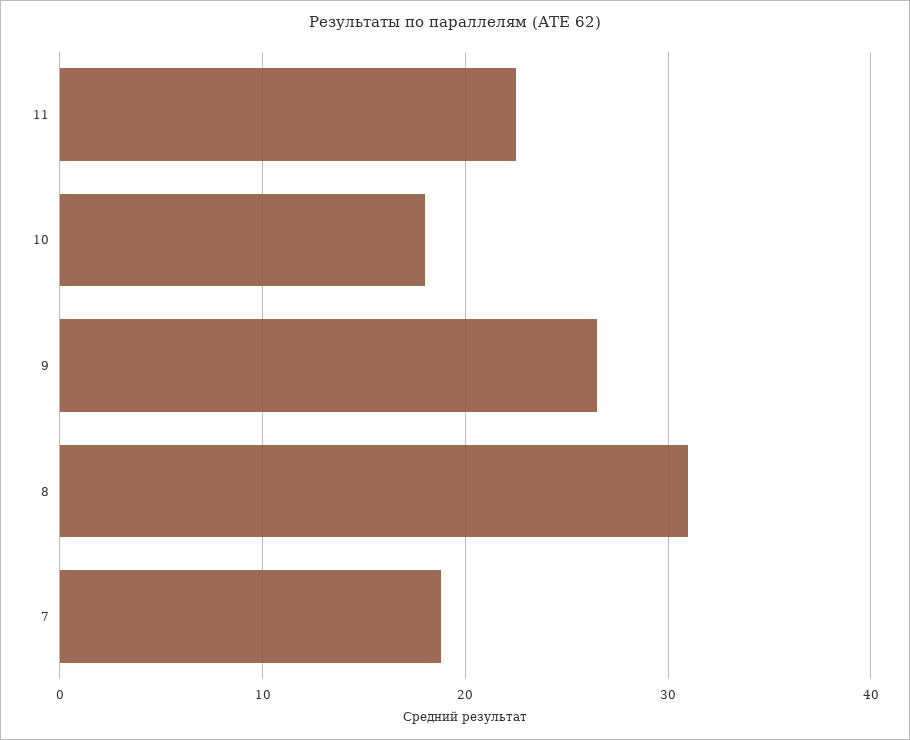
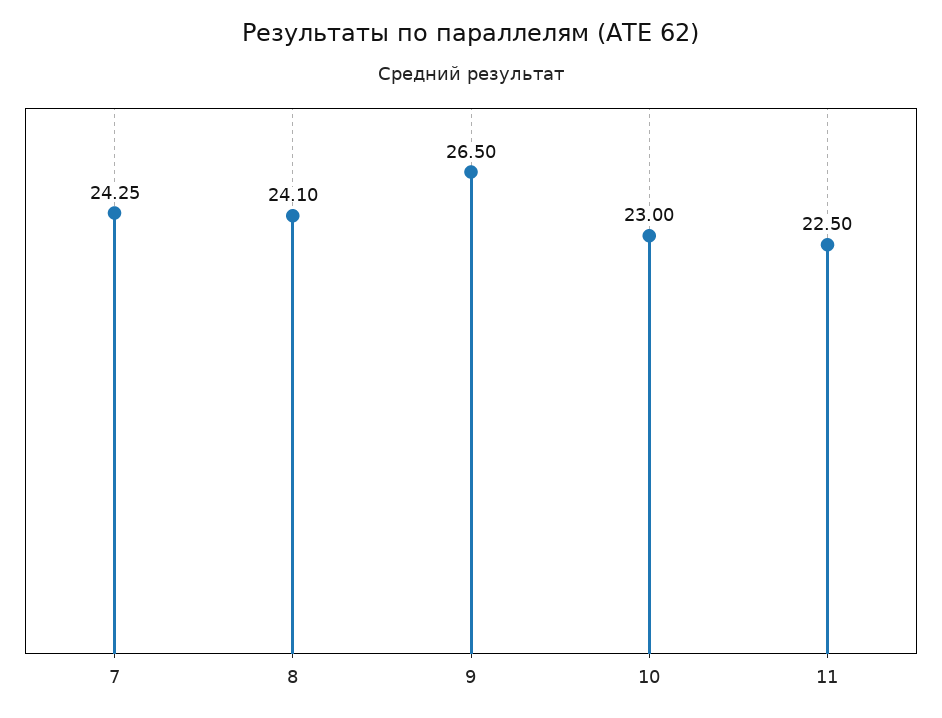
10: 18 -> 23
8: 31 -> 24.1
7: 19 -> 24.25

